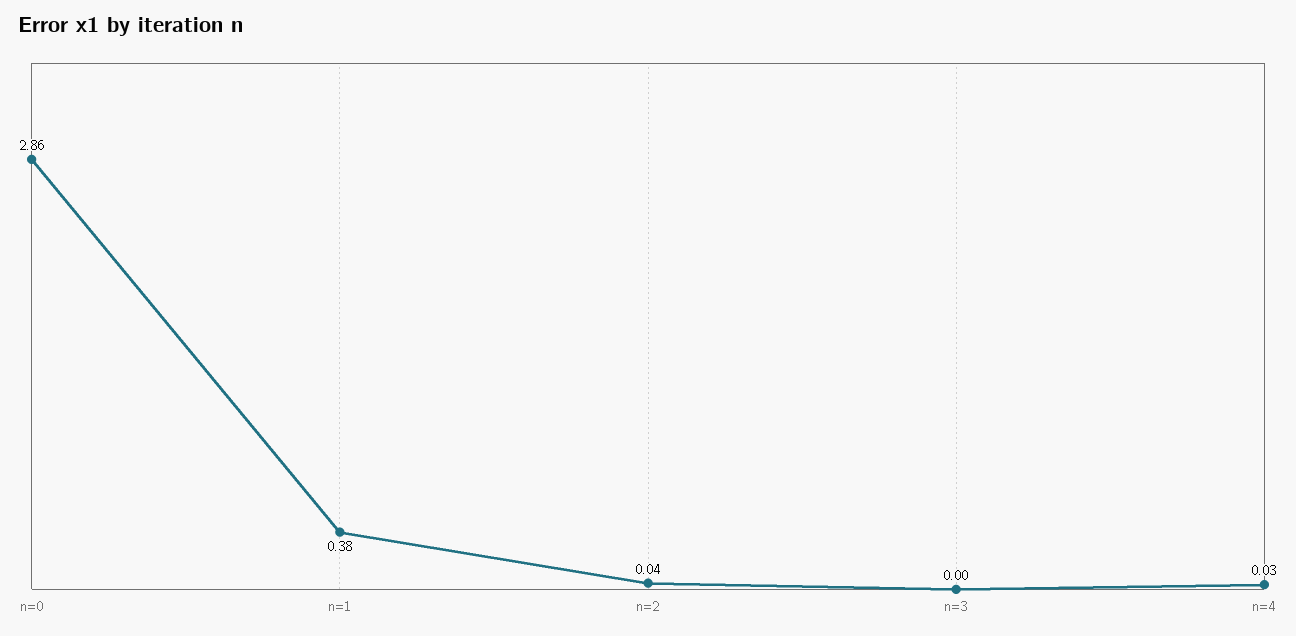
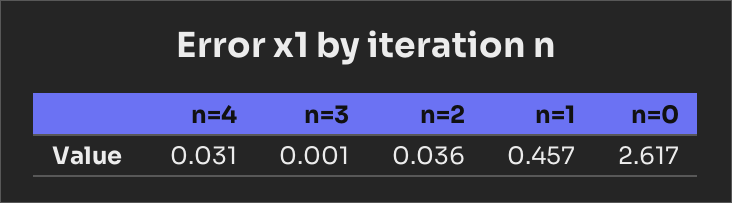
n=0: 2.86 -> 2.617
n=1: 0.38 -> 0.457

